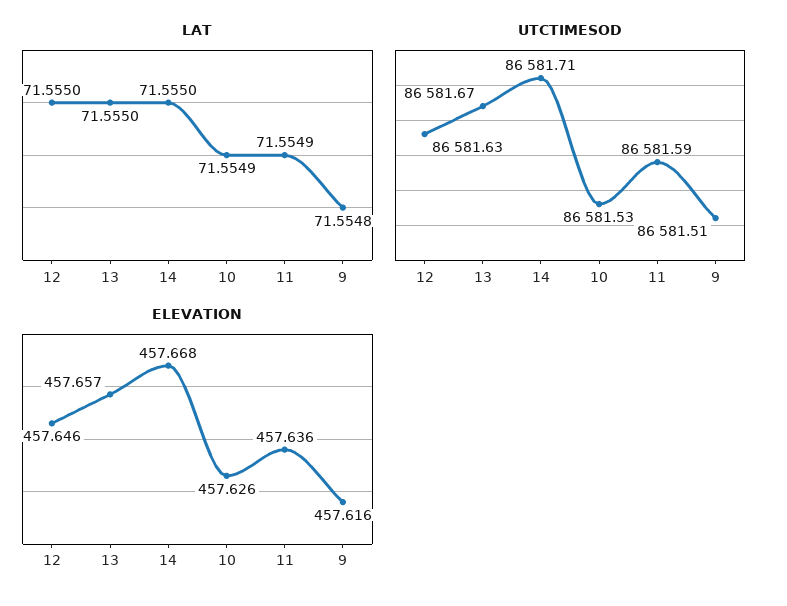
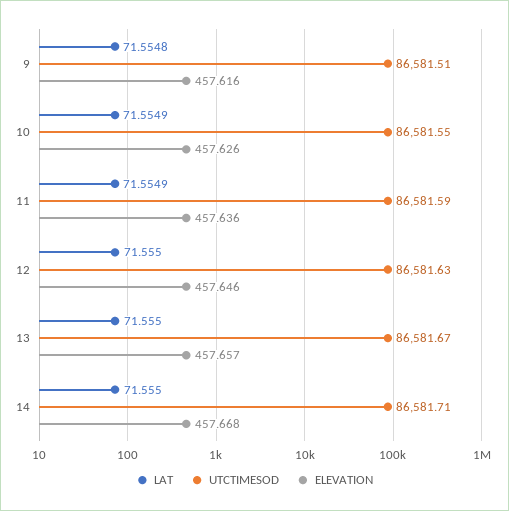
UTCTIMESOD, 10: 86581.53 -> 86581.55

